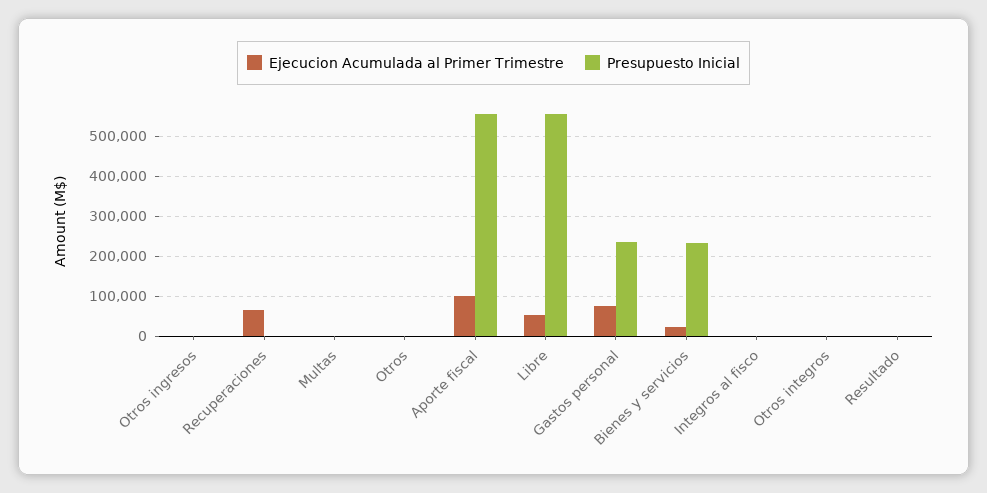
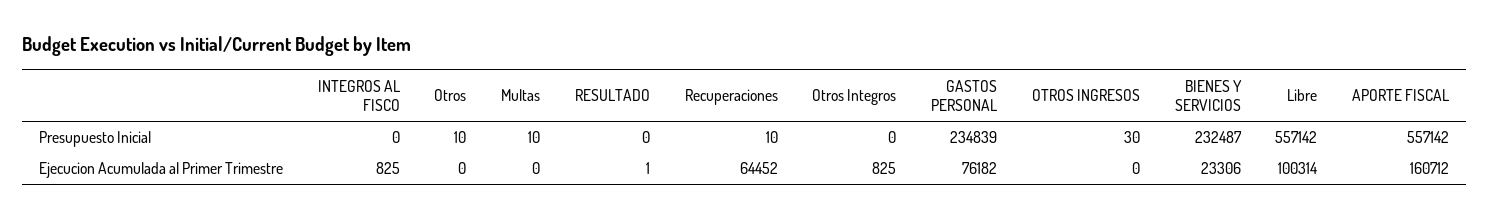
Ejecucion Acumulada al Primer Trimestre, Aporte fiscal: 100000 -> 160712
Ejecucion Acumulada al Primer Trimestre, Libre: 60000 -> 100314

